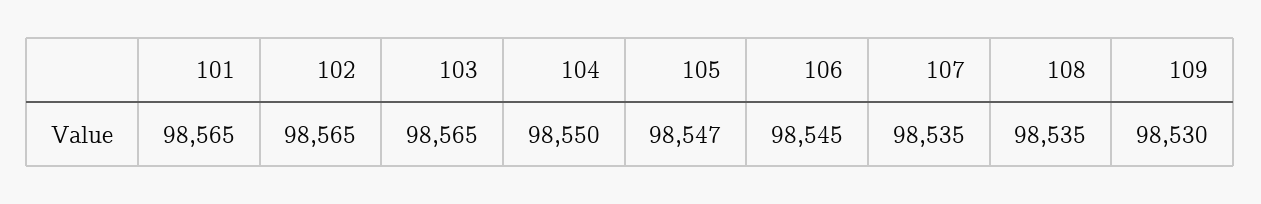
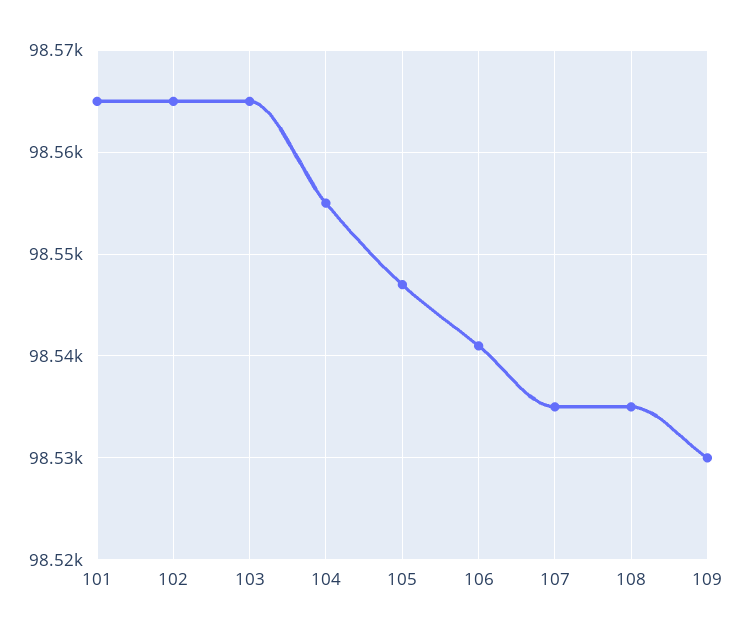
104: 98550 -> 98555
106: 98545 -> 98541

